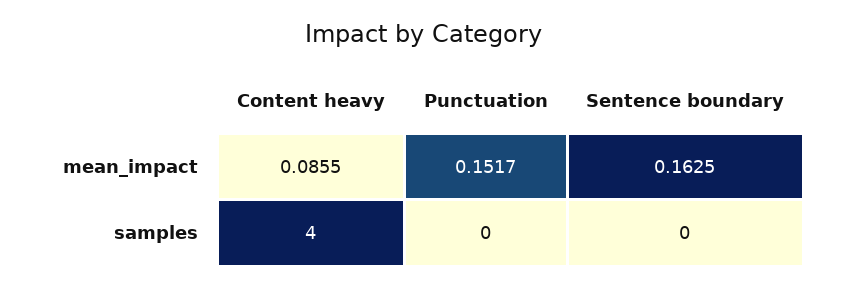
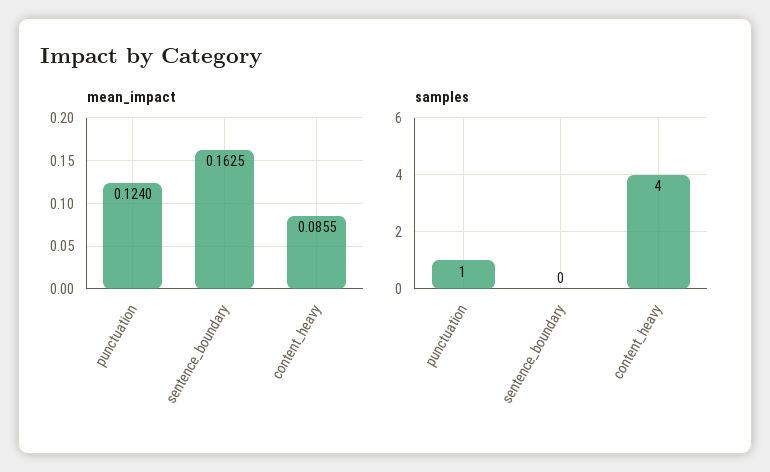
mean_impact, Punctuation: 0.1517 -> 0.124
samples, Punctuation: 0 -> 1

